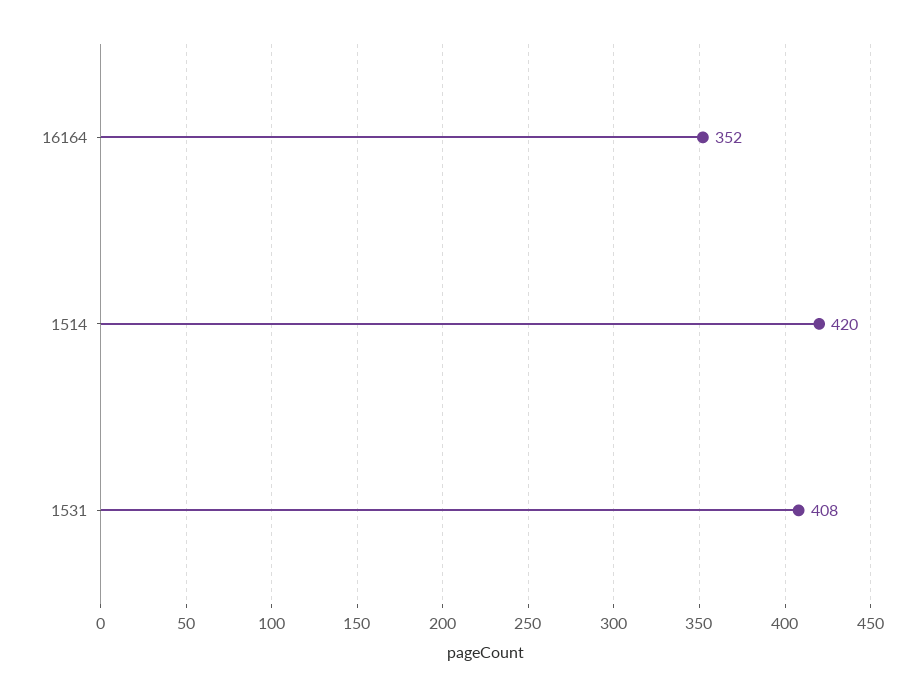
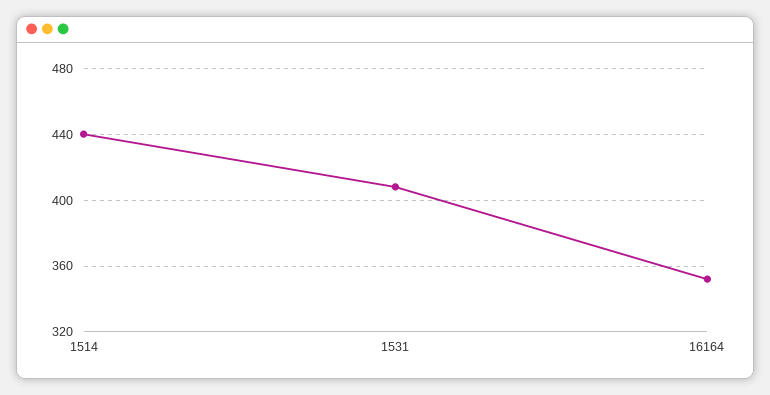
1514: 420 -> 440

